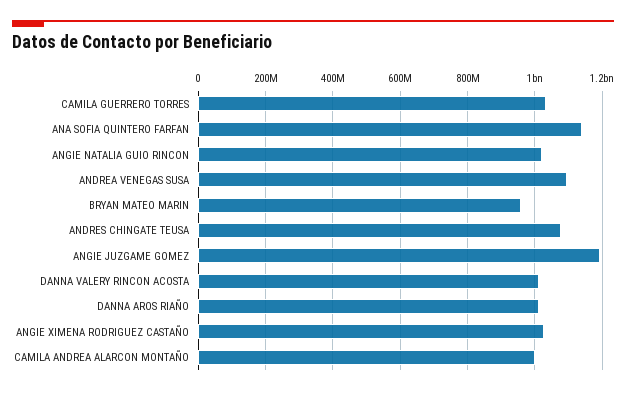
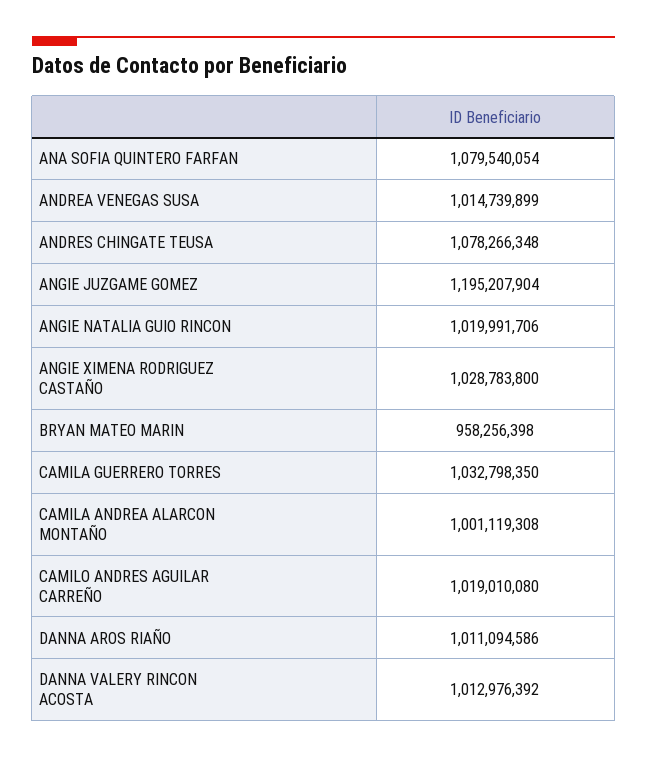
ANA SOFIA QUINTERO FARFAN: 1140000000 -> 1079540054
ANDREA VENEGAS SUSA: 1100000000 -> 1014739899
CAMILO ANDRES AGUILAR CARREÑO: none -> 1019010080

